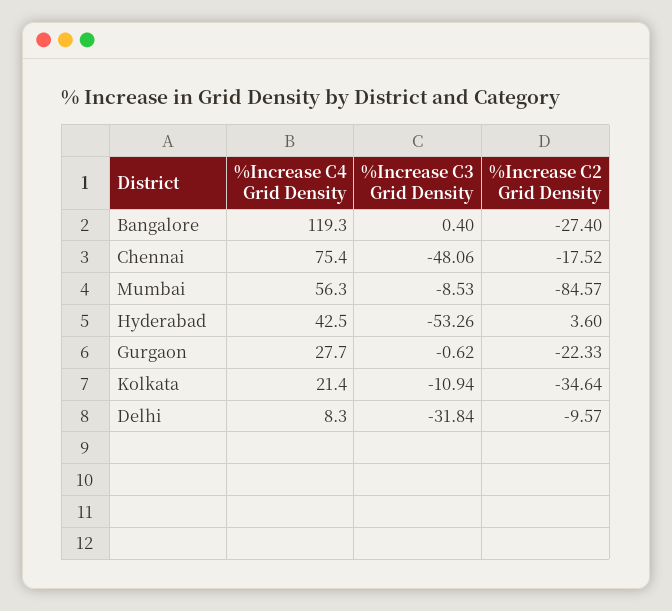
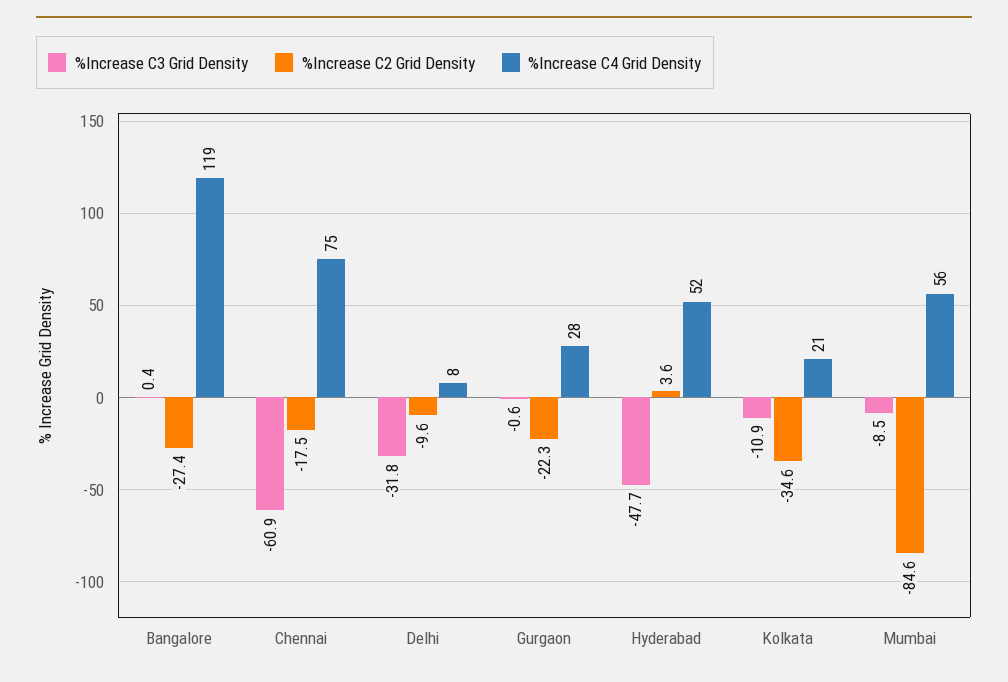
%Increase C3 Grid Density, Chennai: -48.06 -> -60.9
%Increase C4 Grid Density, Hyderabad: 42.5 -> 52
%Increase C3 Grid Density, Hyderabad: -53.26 -> -47.7

